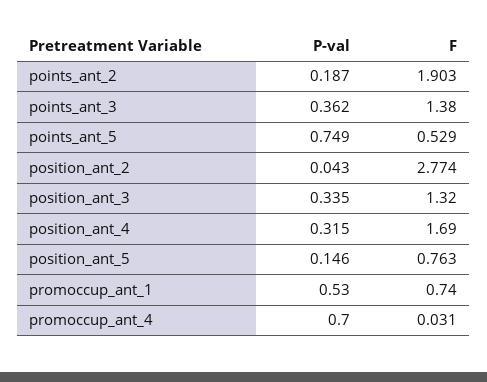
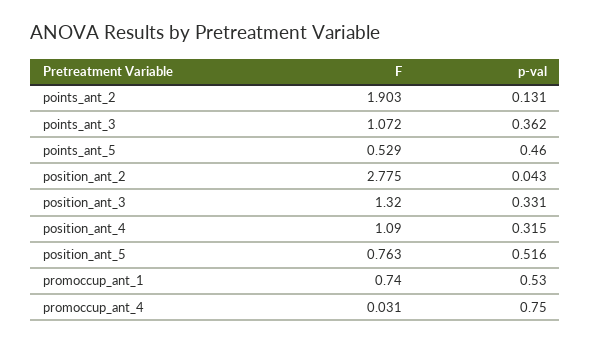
P-val, points_ant_2: 0.187 -> 0.131
F, points_ant_3: 1.38 -> 1.072
P-val, points_ant_5: 0.749 -> 0.46
F, position_ant_2: 2.774 -> 2.775
P-val, position_ant_3: 0.335 -> 0.331
F, position_ant_4: 1.69 -> 1.09
P-val, position_ant_5: 0.146 -> 0.516
P-val, promoccup_ant_4: 0.7 -> 0.75

